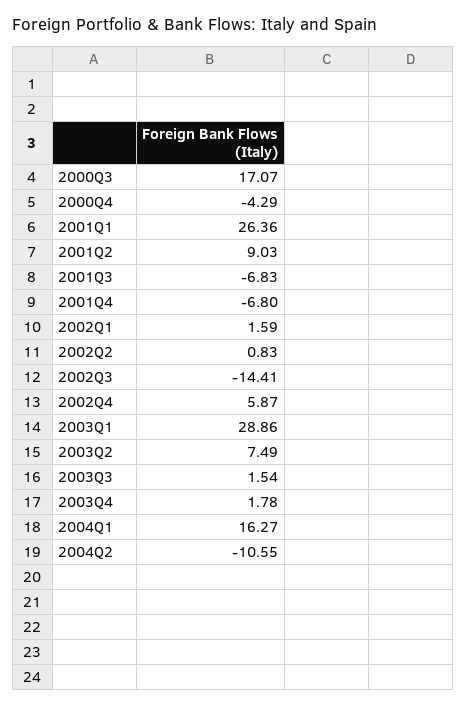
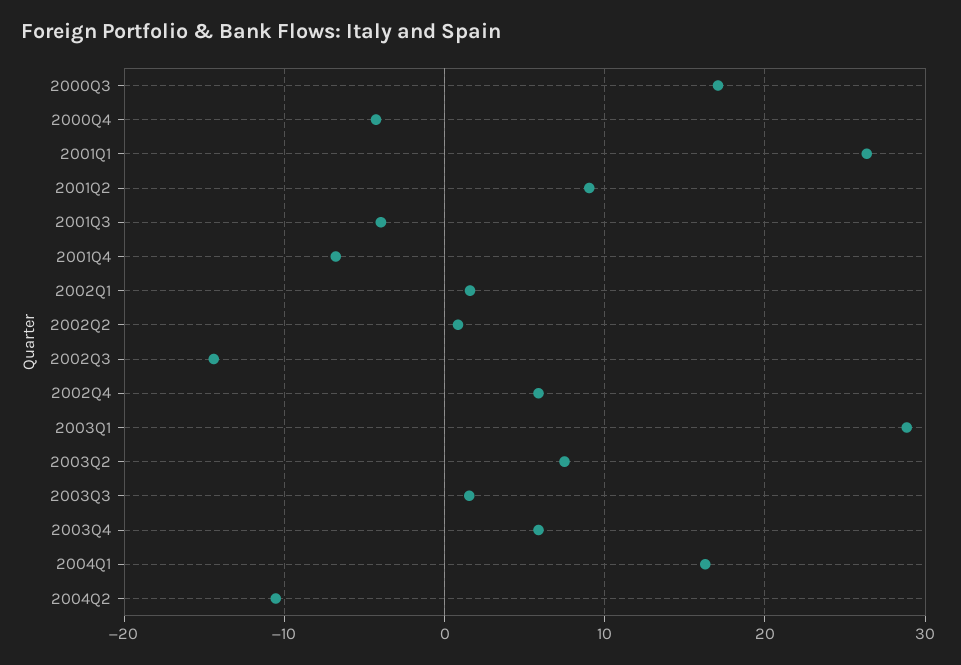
2001Q3: -6.83 -> -4
2003Q4: 1.78 -> 6

